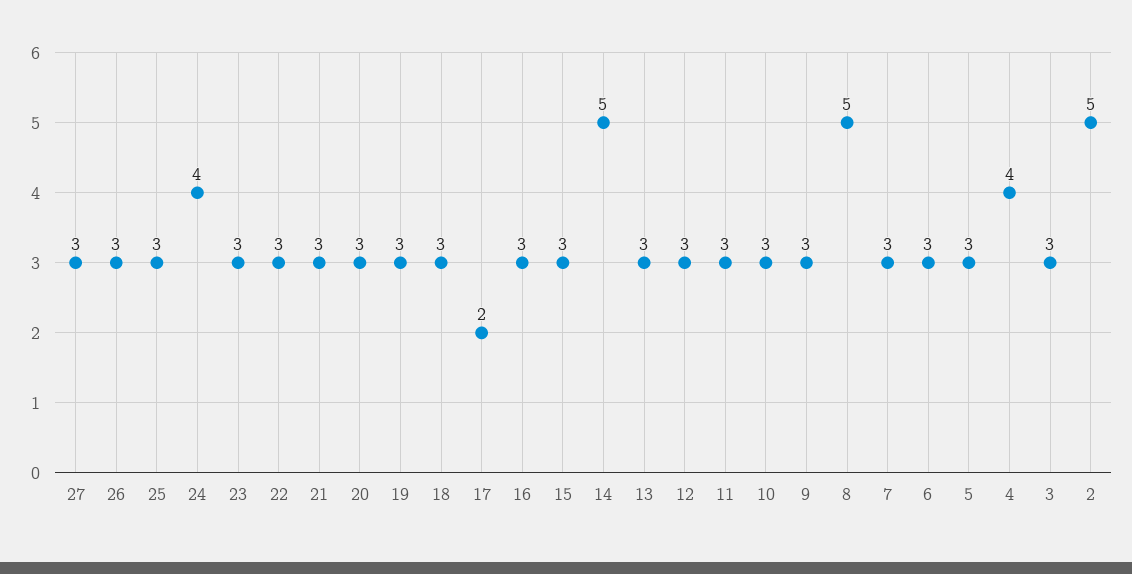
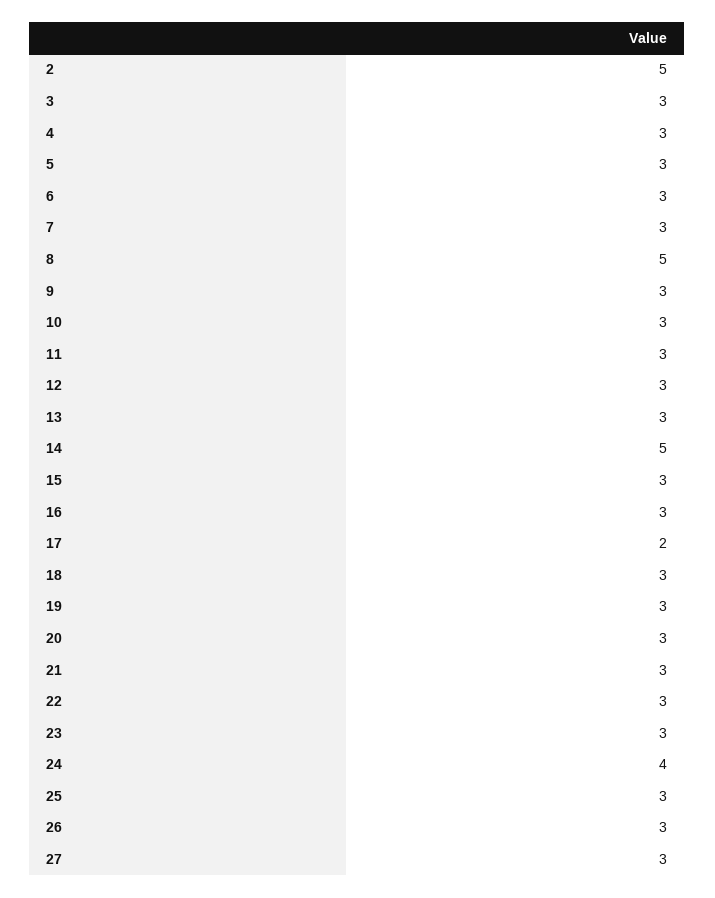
4: 4 -> 3

